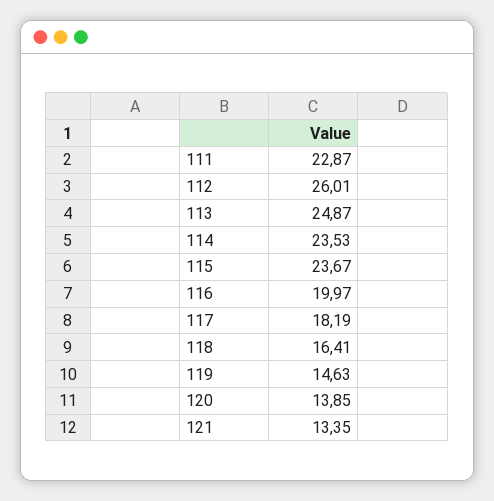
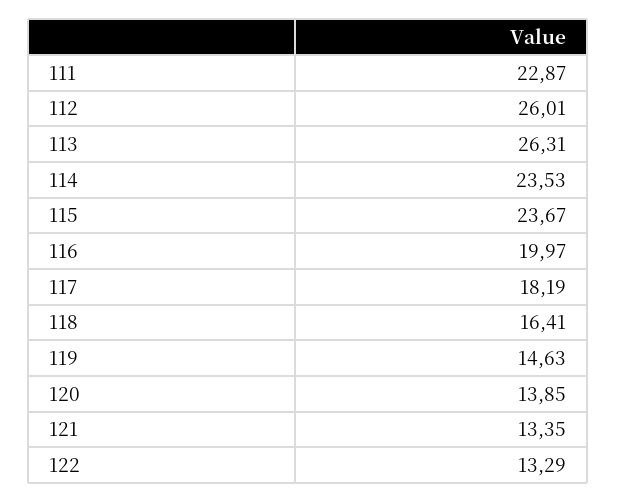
113: 24.87 -> 26.31
122: none -> 13.29

